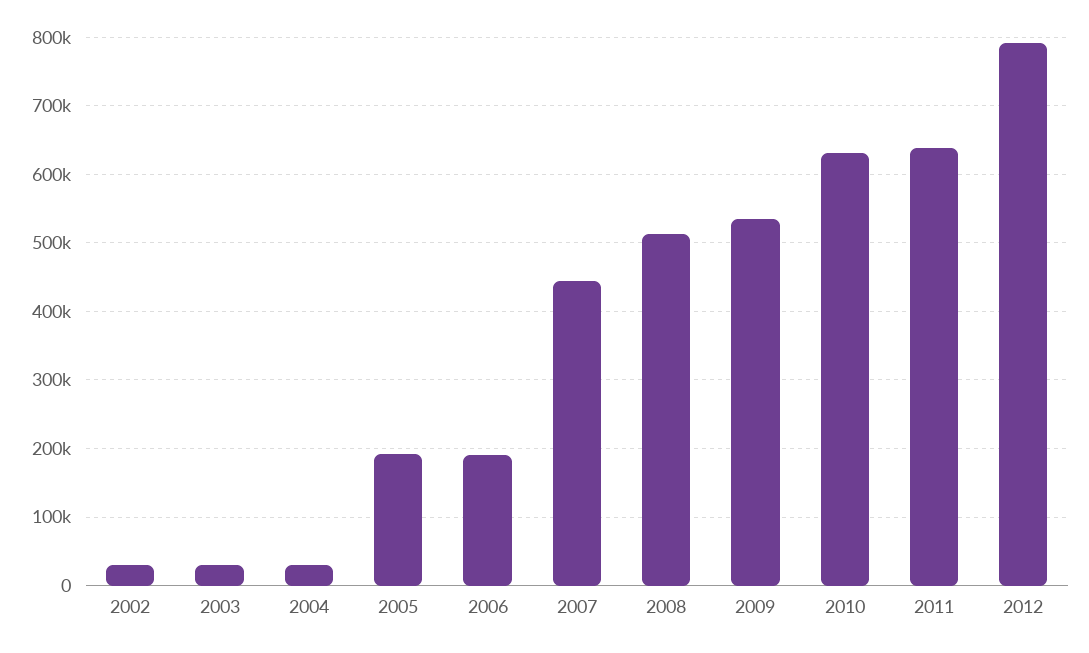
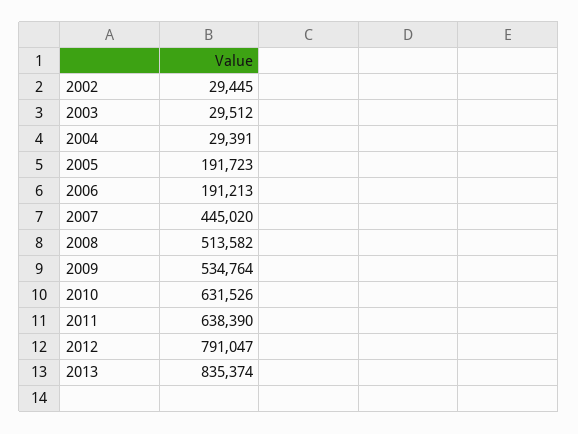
2013: none -> 835374

